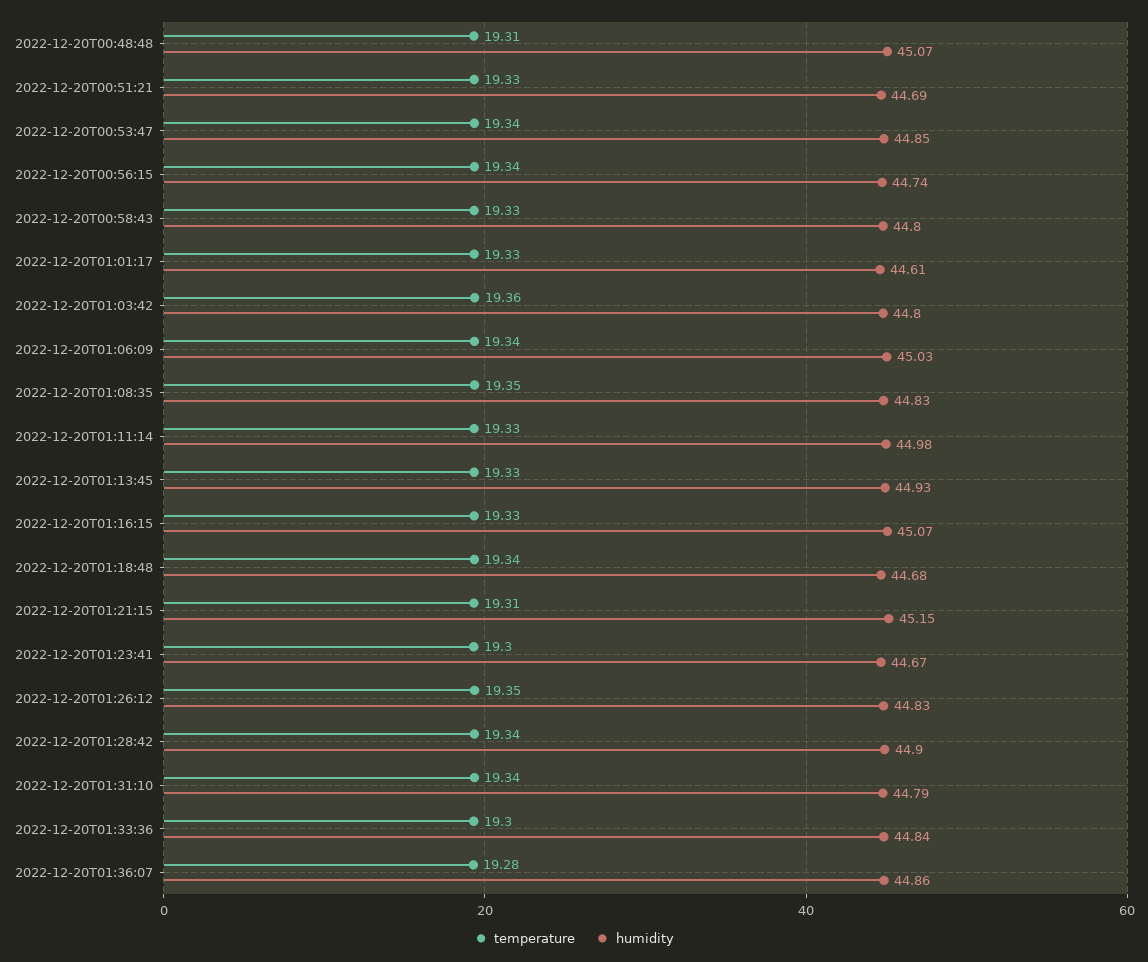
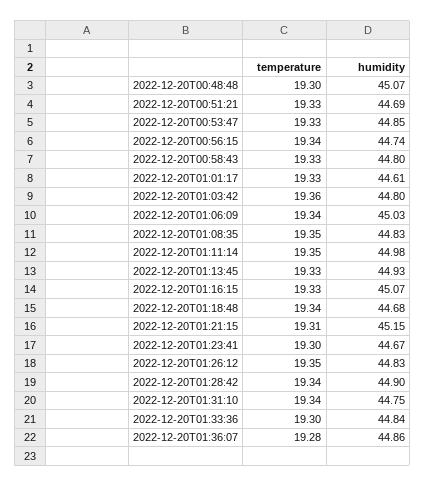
temperature, 2022-12-20T00:48:48: 19.31 -> 19.3
temperature, 2022-12-20T00:53:47: 19.34 -> 19.33
temperature, 2022-12-20T01:11:14: 19.33 -> 19.35
humidity, 2022-12-20T01:31:10: 44.79 -> 44.75

